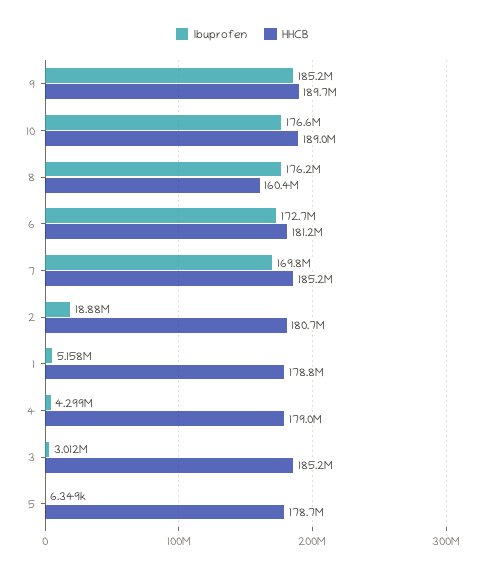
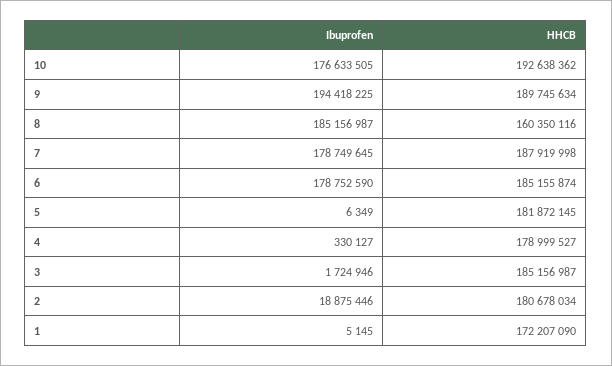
Ibuprofen, 9: 185200000 -> 194418225
HHCB, 10: 189000000 -> 192638362
Ibuprofen, 8: 176200000 -> 185156987
Ibuprofen, 6: 172700000 -> 178752590
HHCB, 6: 181200000 -> 185155874
Ibuprofen, 7: 169800000 -> 178749645
HHCB, 7: 185200000 -> 187919998
Ibuprofen, 1: 5158000 -> 5145
HHCB, 1: 178800000 -> 172207090
Ibuprofen, 4: 4299000 -> 330127
Ibuprofen, 3: 3012000 -> 1724946
HHCB, 5: 178700000 -> 181872145

